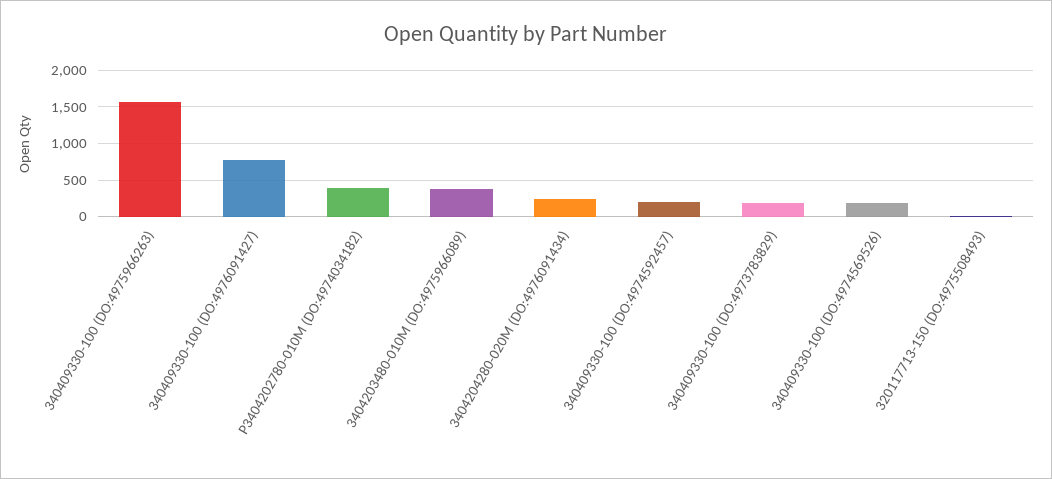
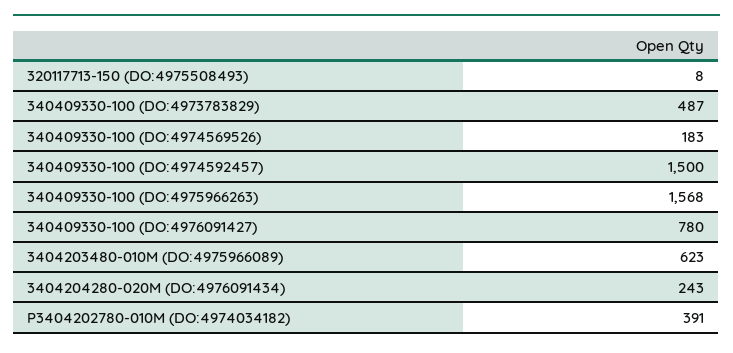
3404203480-010M (DO:4975966089): 400 -> 623
340409330-100 (DO:4974592457): 200 -> 1500
340409330-100 (DO:4973783829): 200 -> 487

